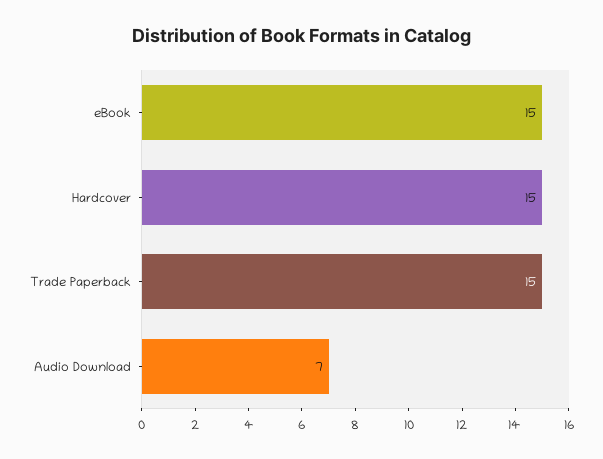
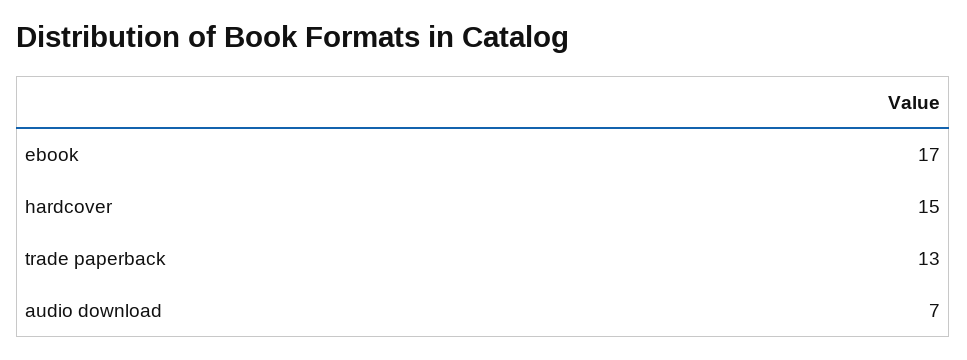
eBook: 15 -> 17
Trade Paperback: 15 -> 13

